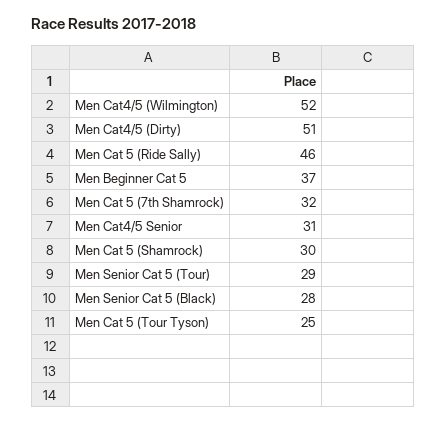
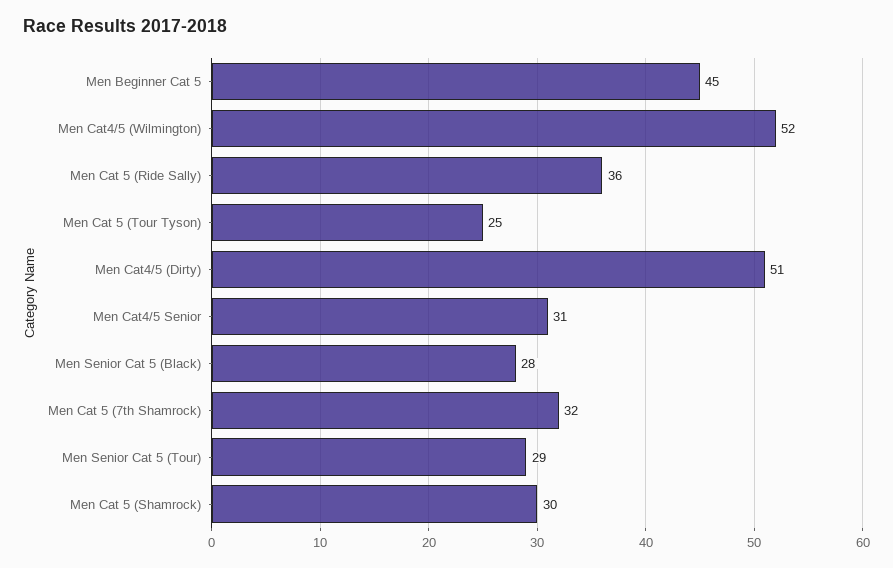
Men Cat 5 (Ride Sally): 46 -> 36
Men Beginner Cat 5: 37 -> 45

